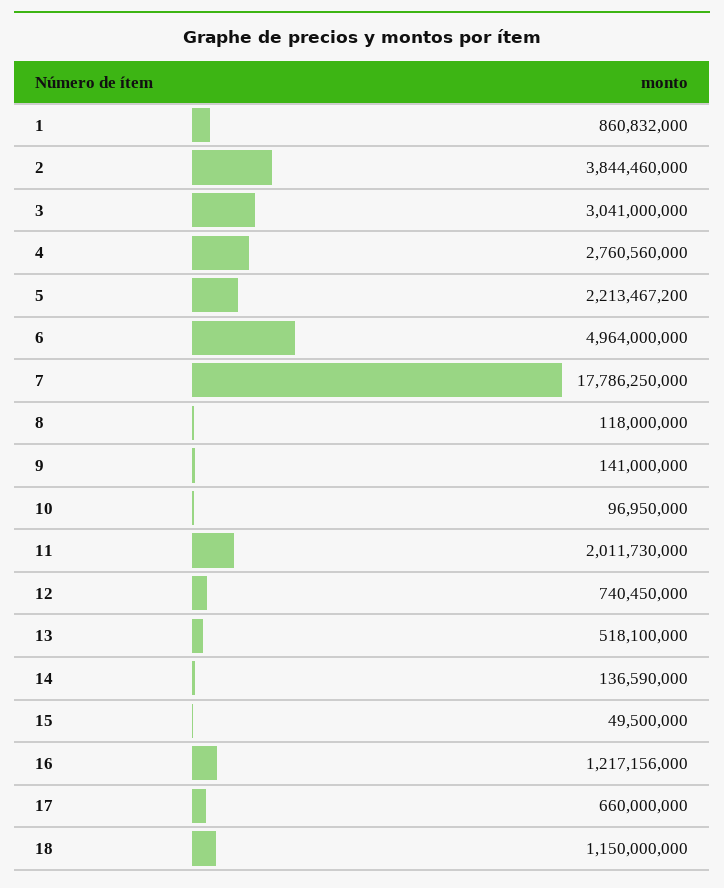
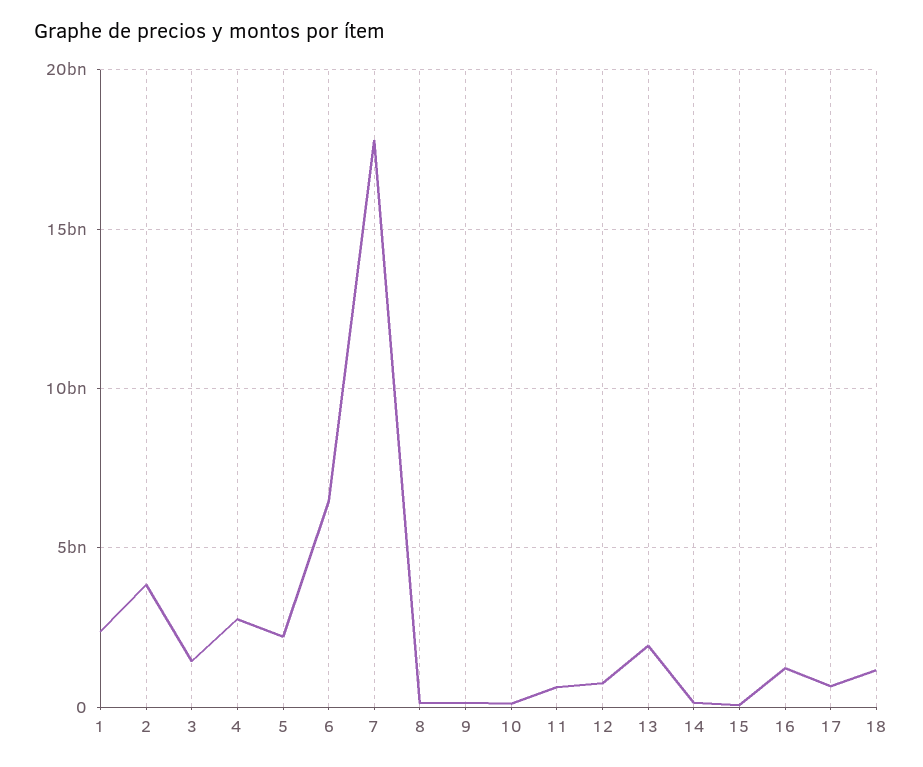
1: 860832000 -> 2500000000
3: 3041000000 -> 1500000000
6: 4964000000 -> 6500000000
11: 2011730000 -> 500000000
13: 518100000 -> 2000000000

